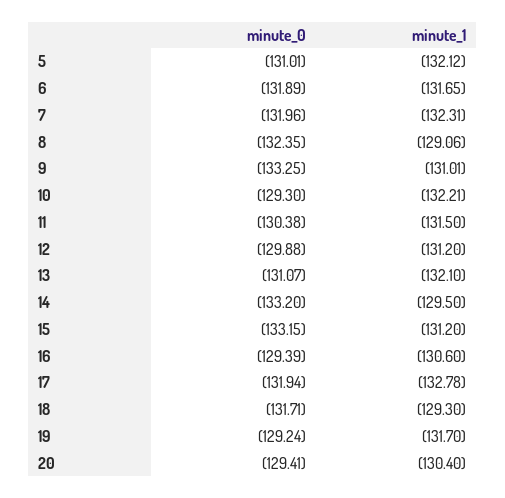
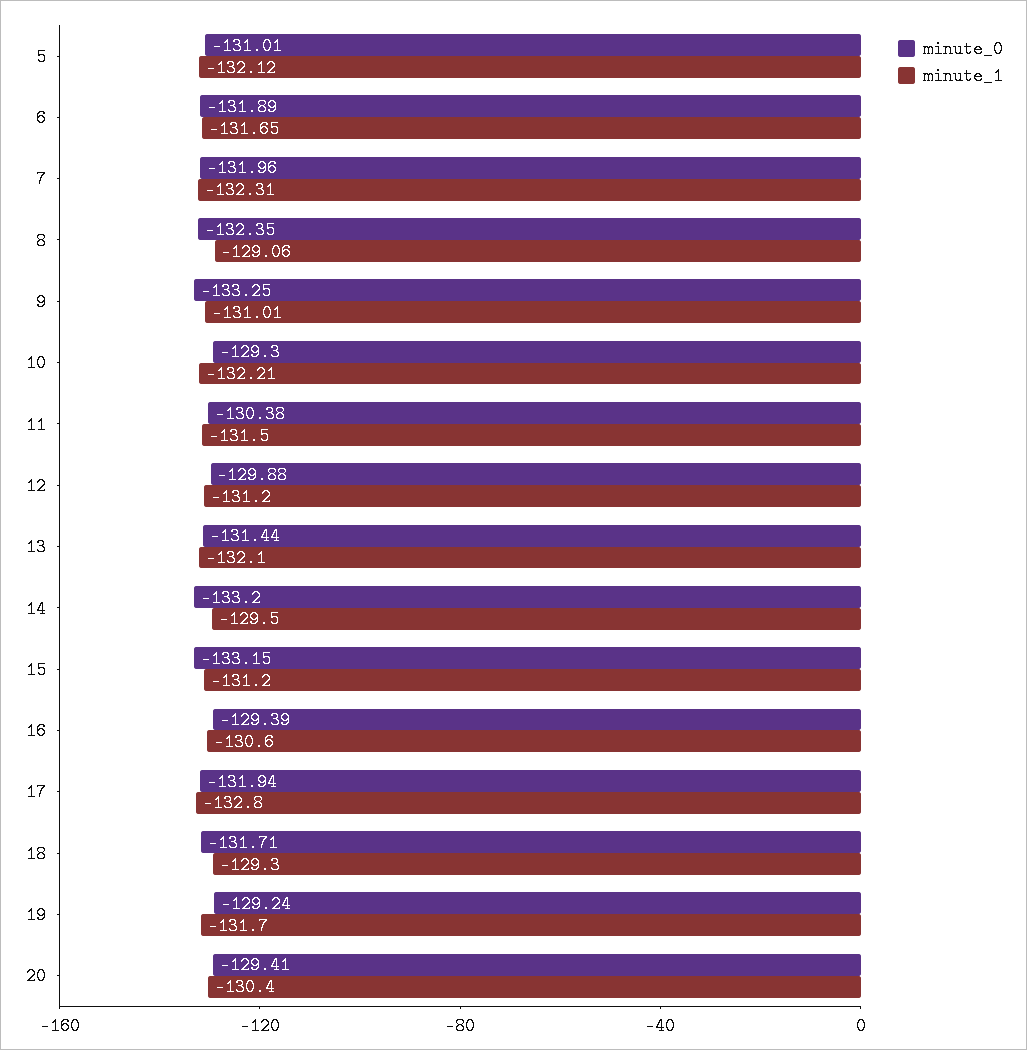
minute_0, 13: -131.07 -> -131.44
minute_1, 17: -132.78 -> -132.8

